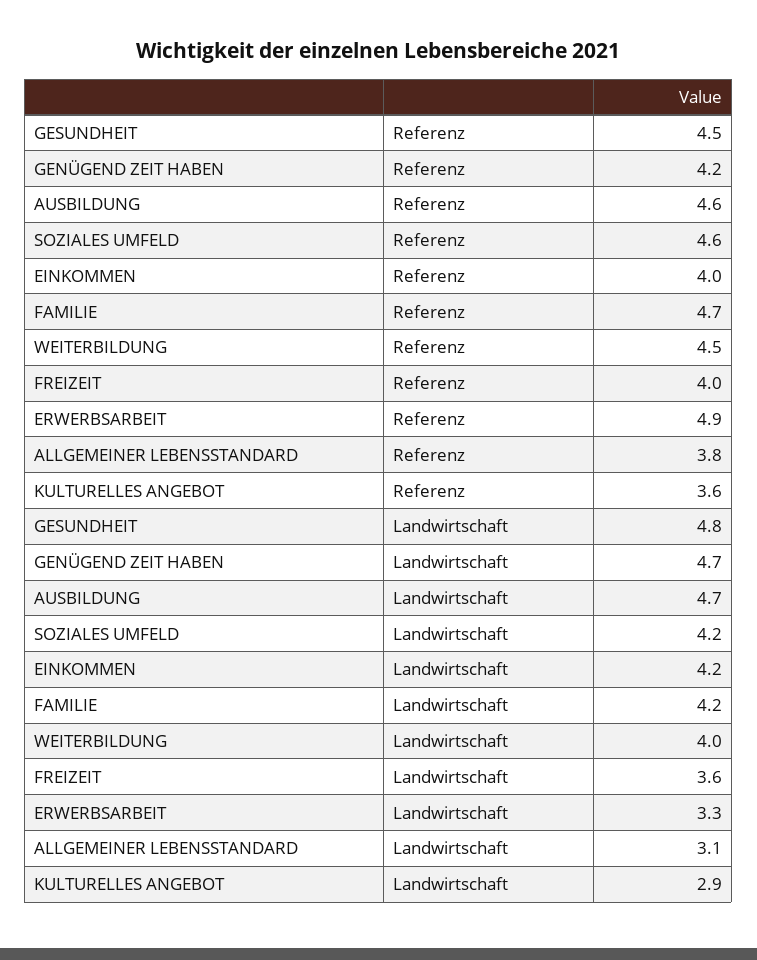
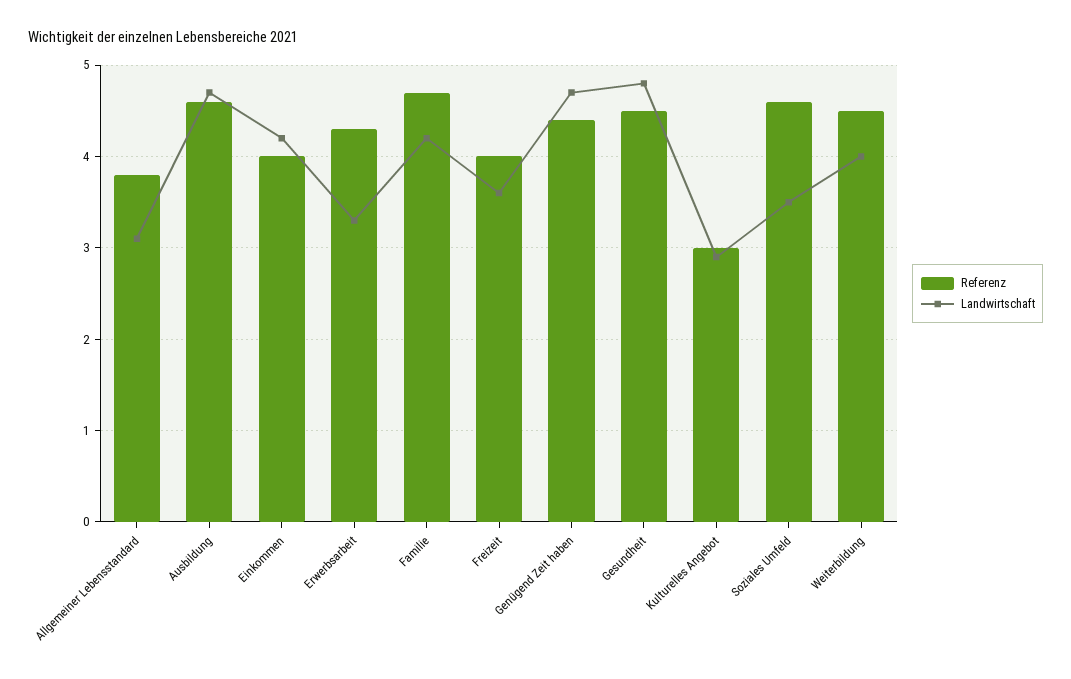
Referenz, GENÜGEND ZEIT HABEN: 4.2 -> 4.4
Referenz, ERWERBSARBEIT: 4.9 -> 4.3
Referenz, KULTURELLES ANGEBOT: 3.6 -> 3
Landwirtschaft, SOZIALES UMFELD: 4.2 -> 3.5

